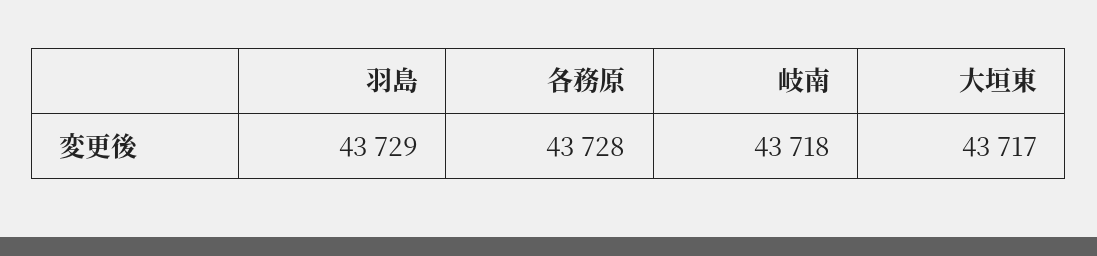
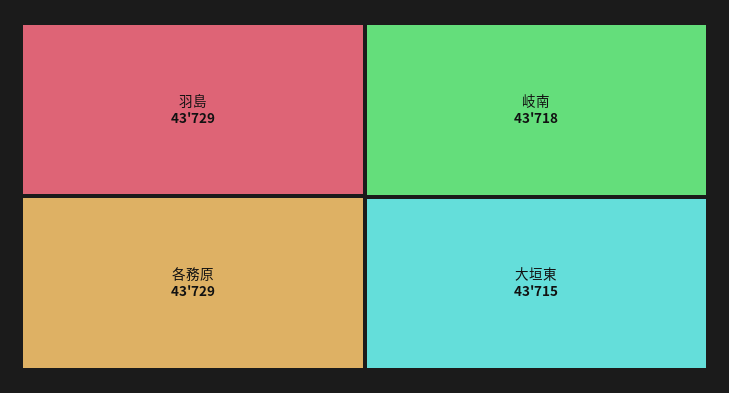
各務原: 43728 -> 43729
大垣東: 43717 -> 43715

